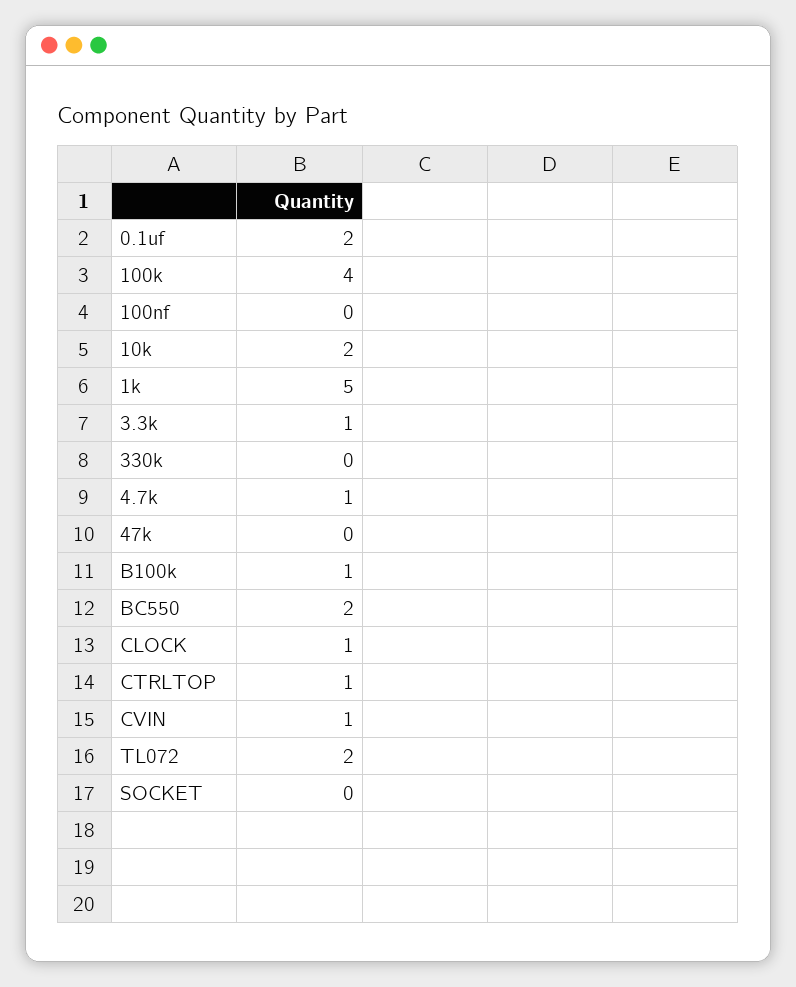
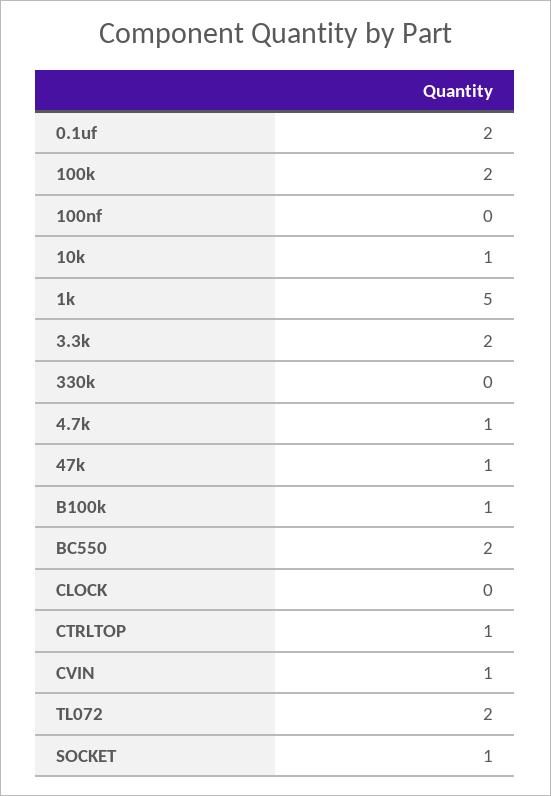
100k: 4 -> 2
10k: 2 -> 1
3.3k: 1 -> 2
47k: 0 -> 1
CLOCK: 1 -> 0
SOCKET: 0 -> 1

